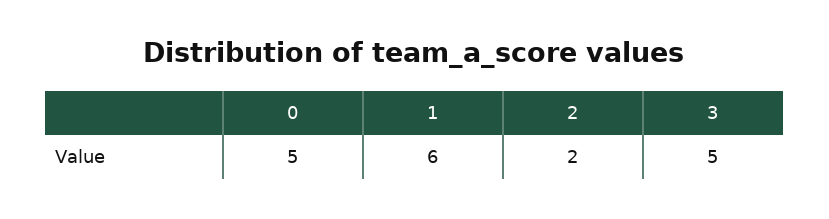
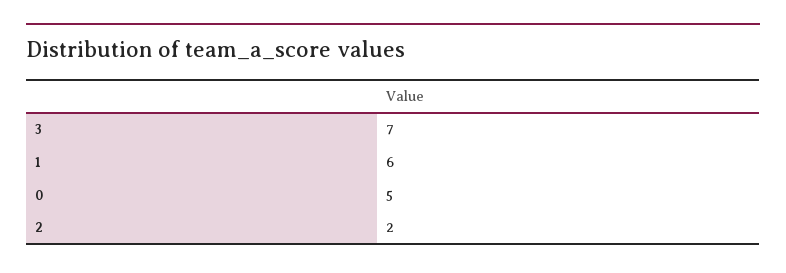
3: 5 -> 7

